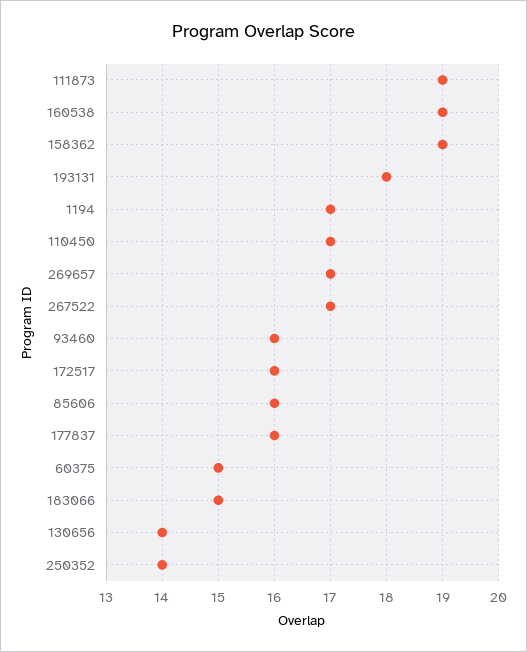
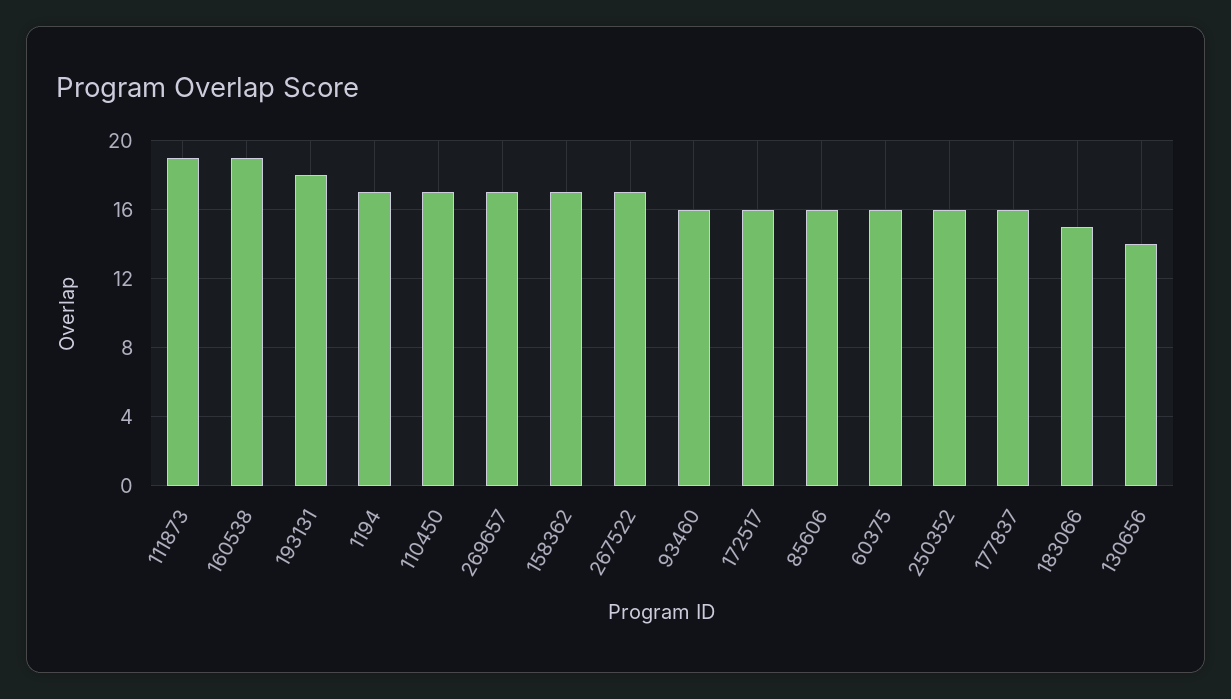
158362: 19 -> 17
60375: 15 -> 16
250352: 14 -> 16

